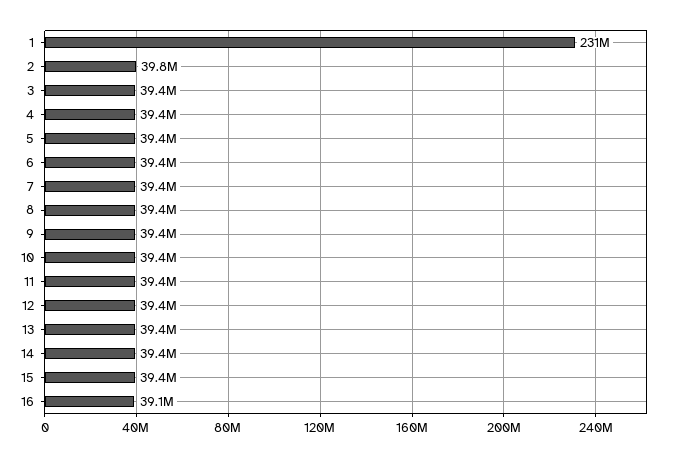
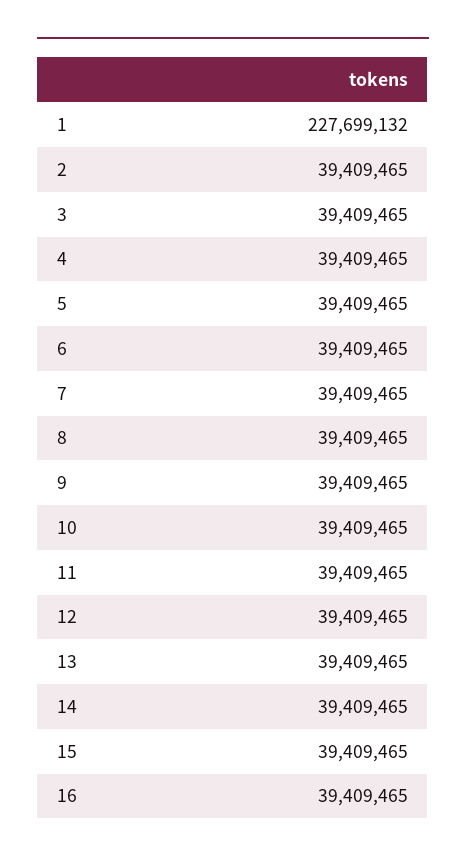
1: 231000000 -> 227699132
2: 39800000 -> 39409465
16: 39100000 -> 39409465

